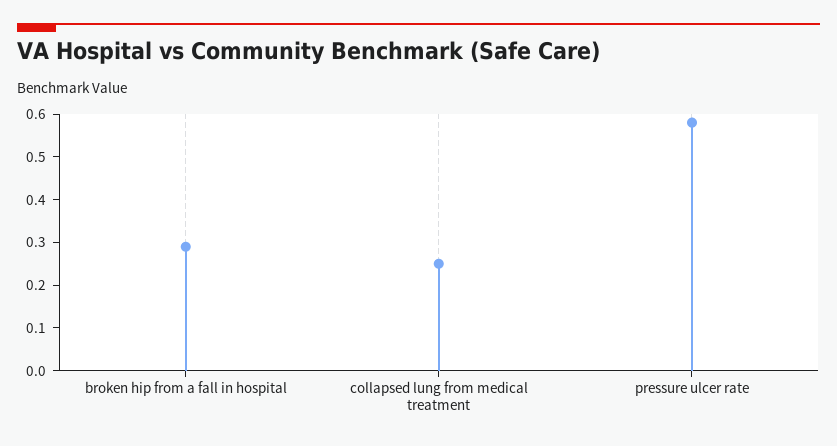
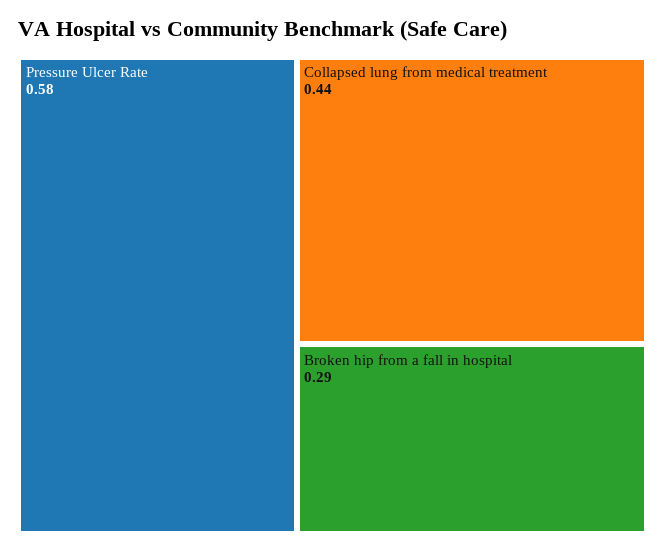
collapsed lung from medical treatment: 0.25 -> 0.44

